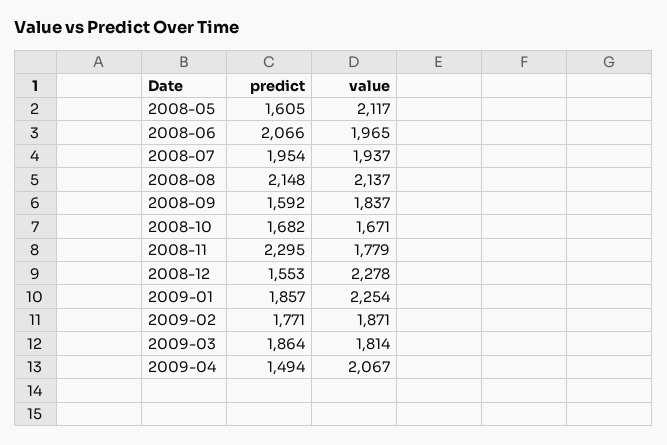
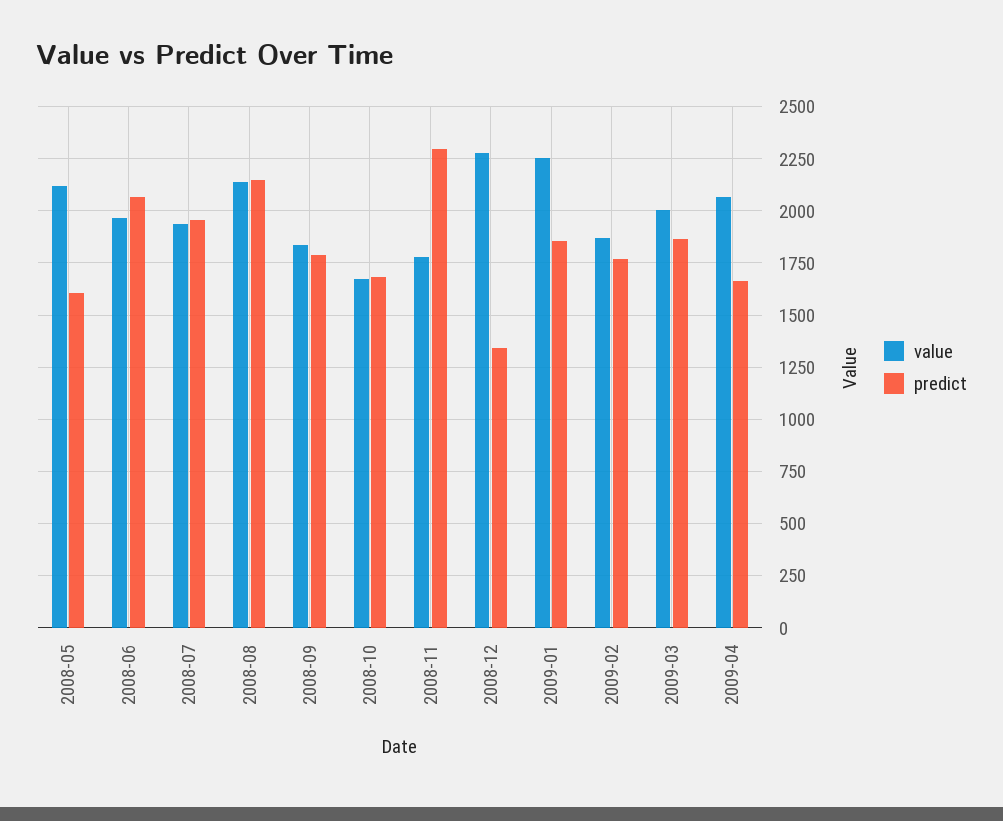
predict, 2008-09: 1592 -> 1800
predict, 2008-12: 1553 -> 1350
value, 2009-03: 1814 -> 2000
predict, 2009-04: 1494 -> 1650

